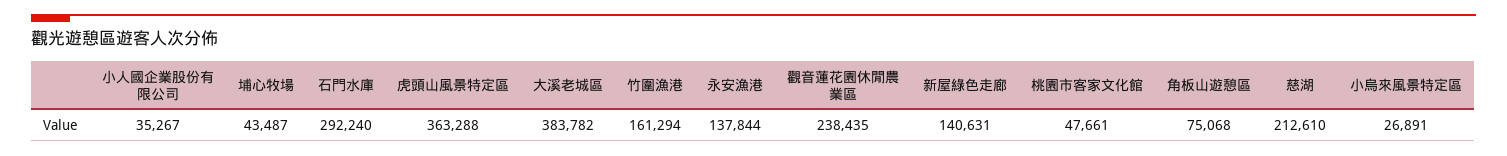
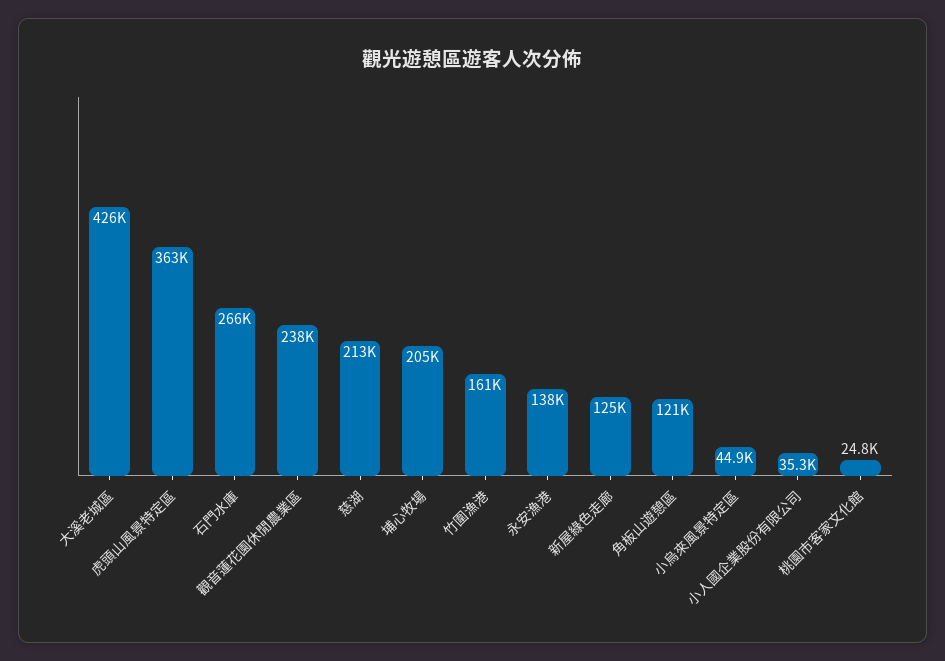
埔心牧場: 43487 -> 205000
石門水庫: 292240 -> 266000
大溪老城區: 383782 -> 426000
新屋綠色走廊: 140631 -> 125000
桃園市客家文化館: 47661 -> 24800
角板山遊憩區: 75068 -> 121000
小烏來風景特定區: 26891 -> 44900

